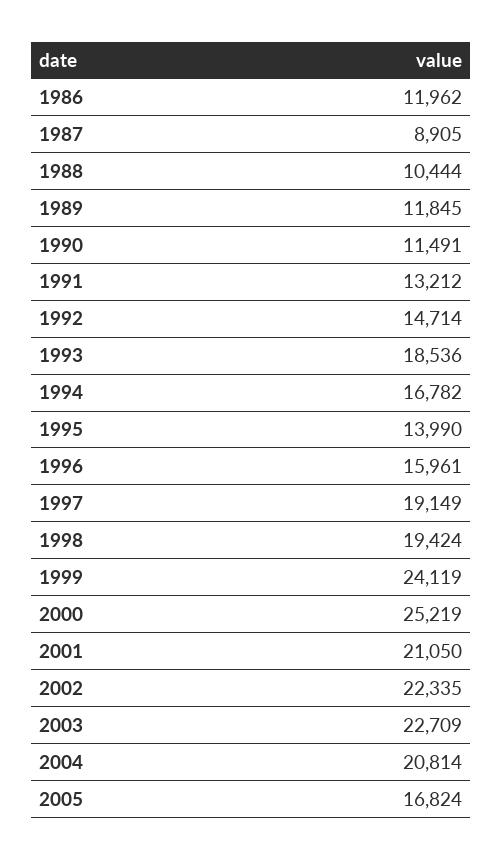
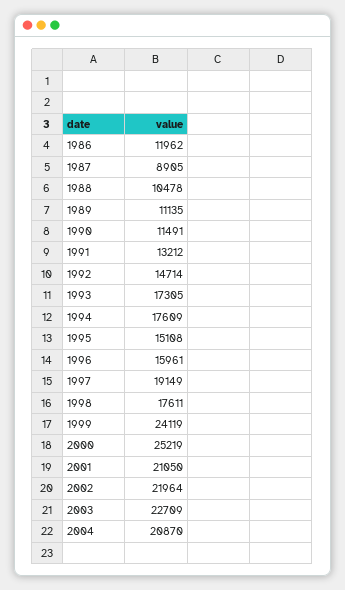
1988: 10444 -> 10478
1989: 11845 -> 11135
1993: 18536 -> 17305
1994: 16782 -> 17609
1995: 13990 -> 15108
1998: 19424 -> 17611
2002: 22335 -> 21964
2004: 20814 -> 20870
2005: 16824 -> none

